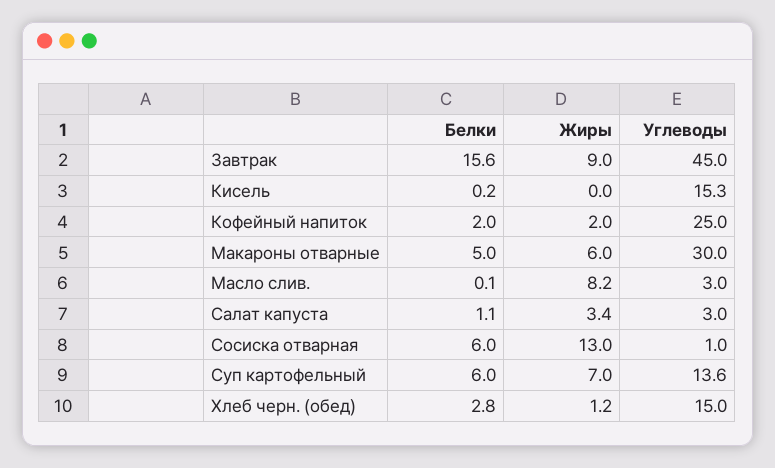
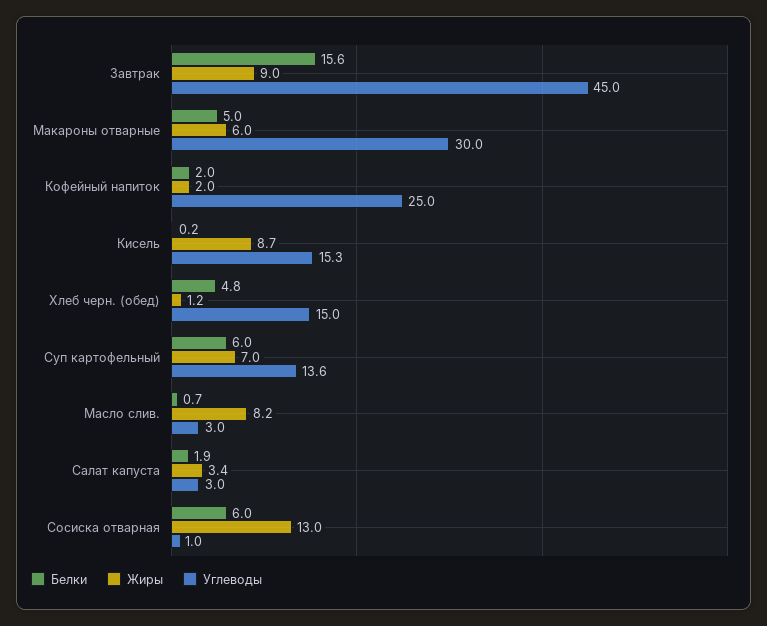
Жиры, Кисель: 0 -> 8.7
Белки, Масло слив.: 0.1 -> 0.7
Белки, Салат капуста: 1.1 -> 1.9
Белки, Хлеб черн. (обед): 2.8 -> 4.8

